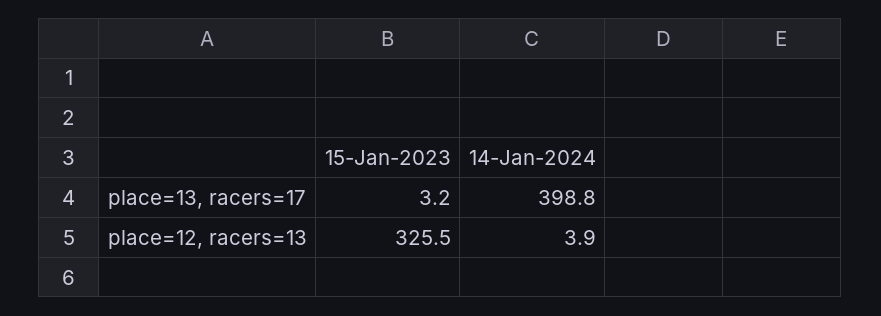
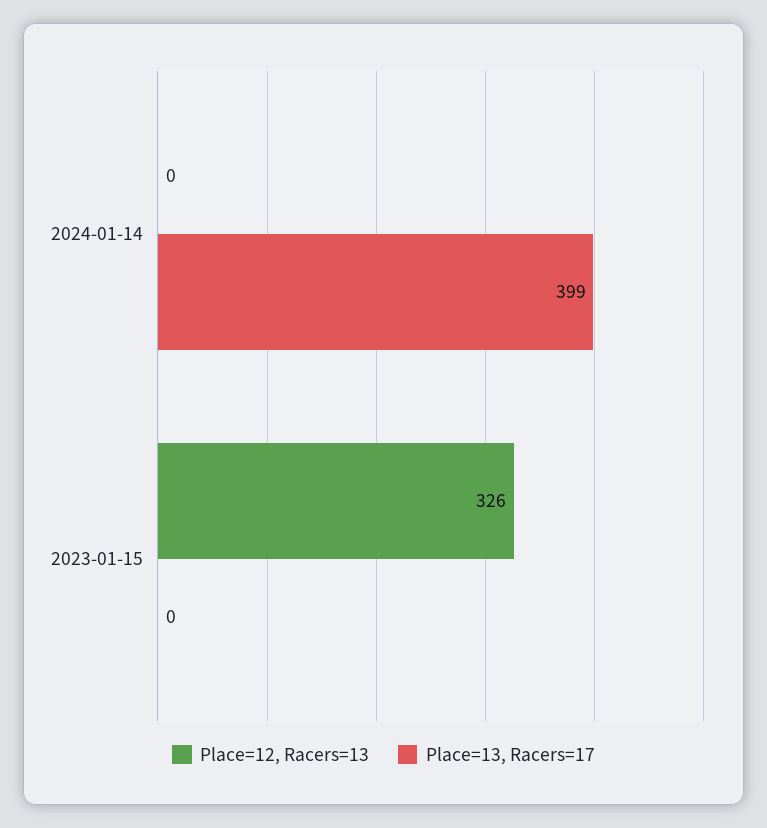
place=13, racers=17, 15-Jan-2023: 3.2 -> 0
place=12, racers=13, 14-Jan-2024: 3.9 -> 0

